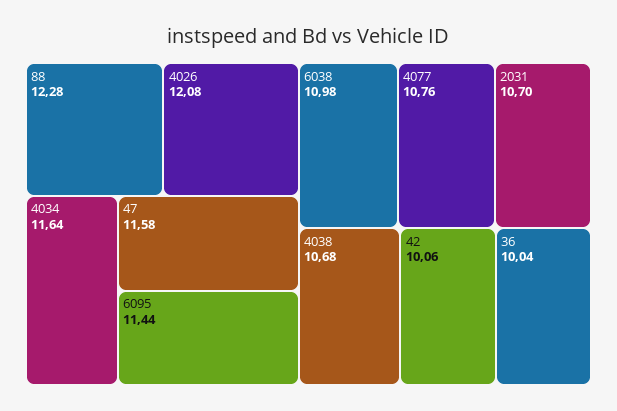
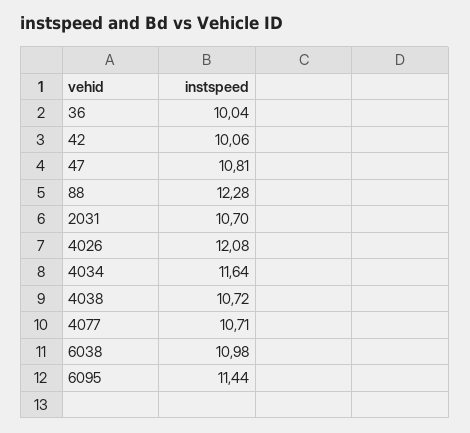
47: 11.58 -> 10.81
4077: 10.76 -> 10.71
4038: 10.68 -> 10.72

